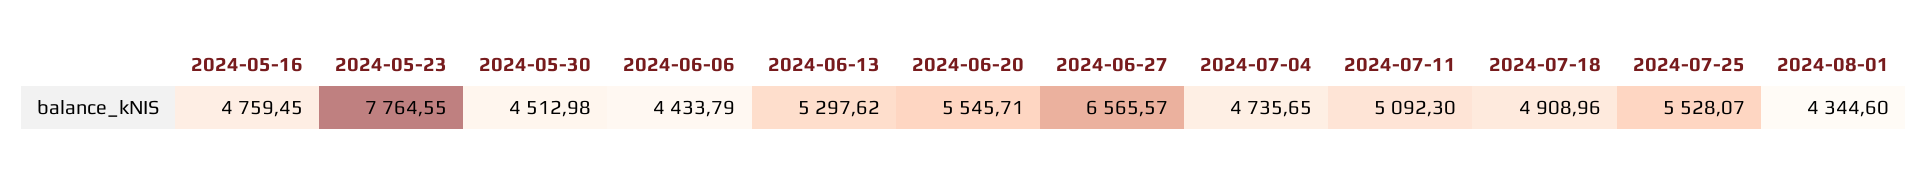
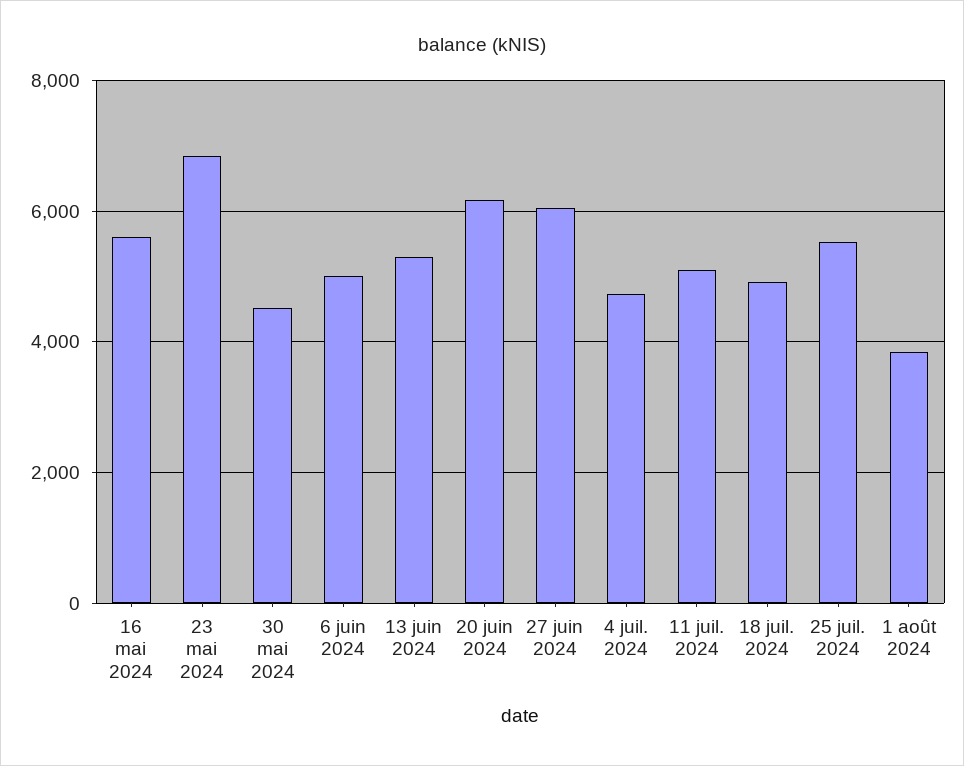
2024-05-16: 4759.45 -> 5600
2024-05-23: 7764.55 -> 6800
2024-06-06: 4433.79 -> 5000
2024-06-20: 5545.71 -> 6200
2024-06-27: 6565.57 -> 6000
2024-08-01: 4344.6 -> 3800

